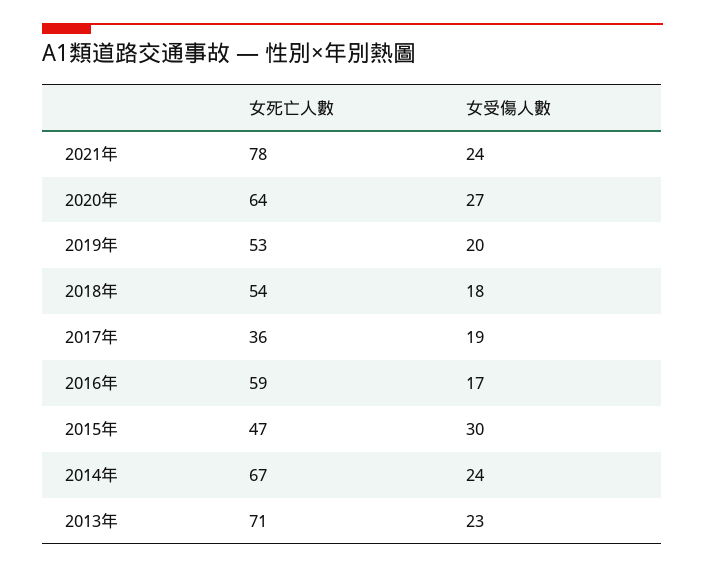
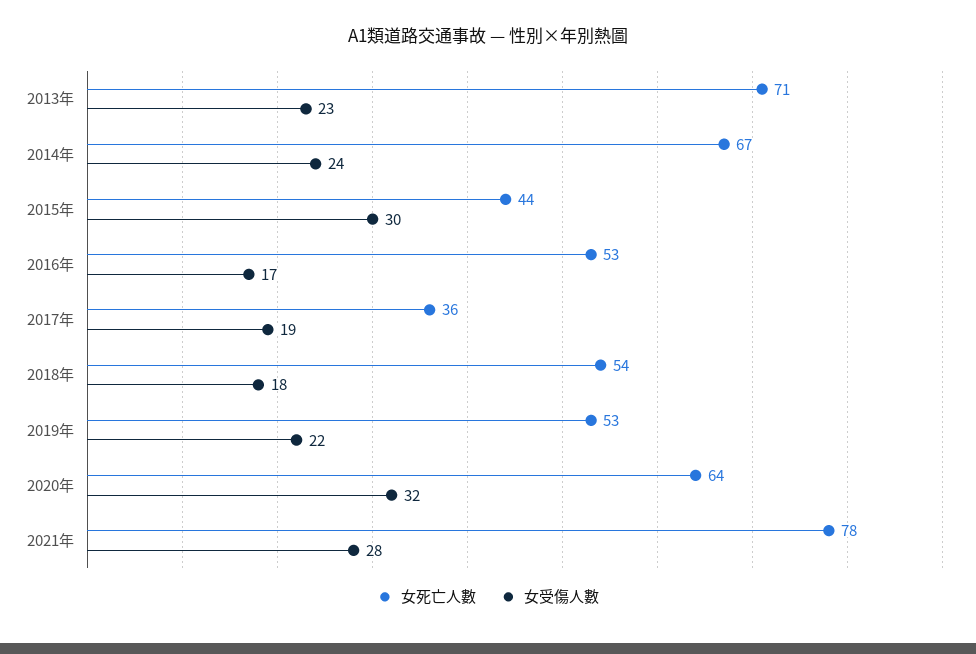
女受傷人數, 2021年: 24 -> 28
女受傷人數, 2020年: 27 -> 32
女受傷人數, 2019年: 20 -> 22
女死亡人數, 2016年: 59 -> 53
女死亡人數, 2015年: 47 -> 44

